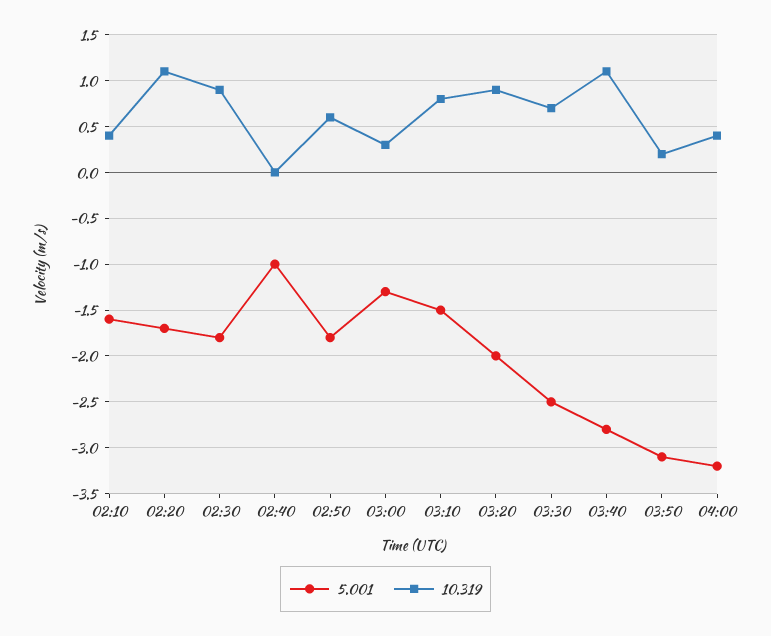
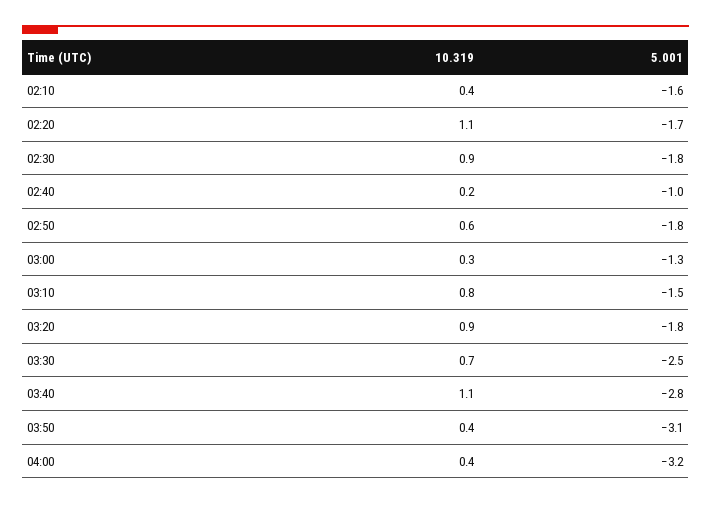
10.319, 02:40: 0 -> 0.2
5.001, 03:20: -2 -> -1.8
10.319, 03:50: 0.2 -> 0.4

